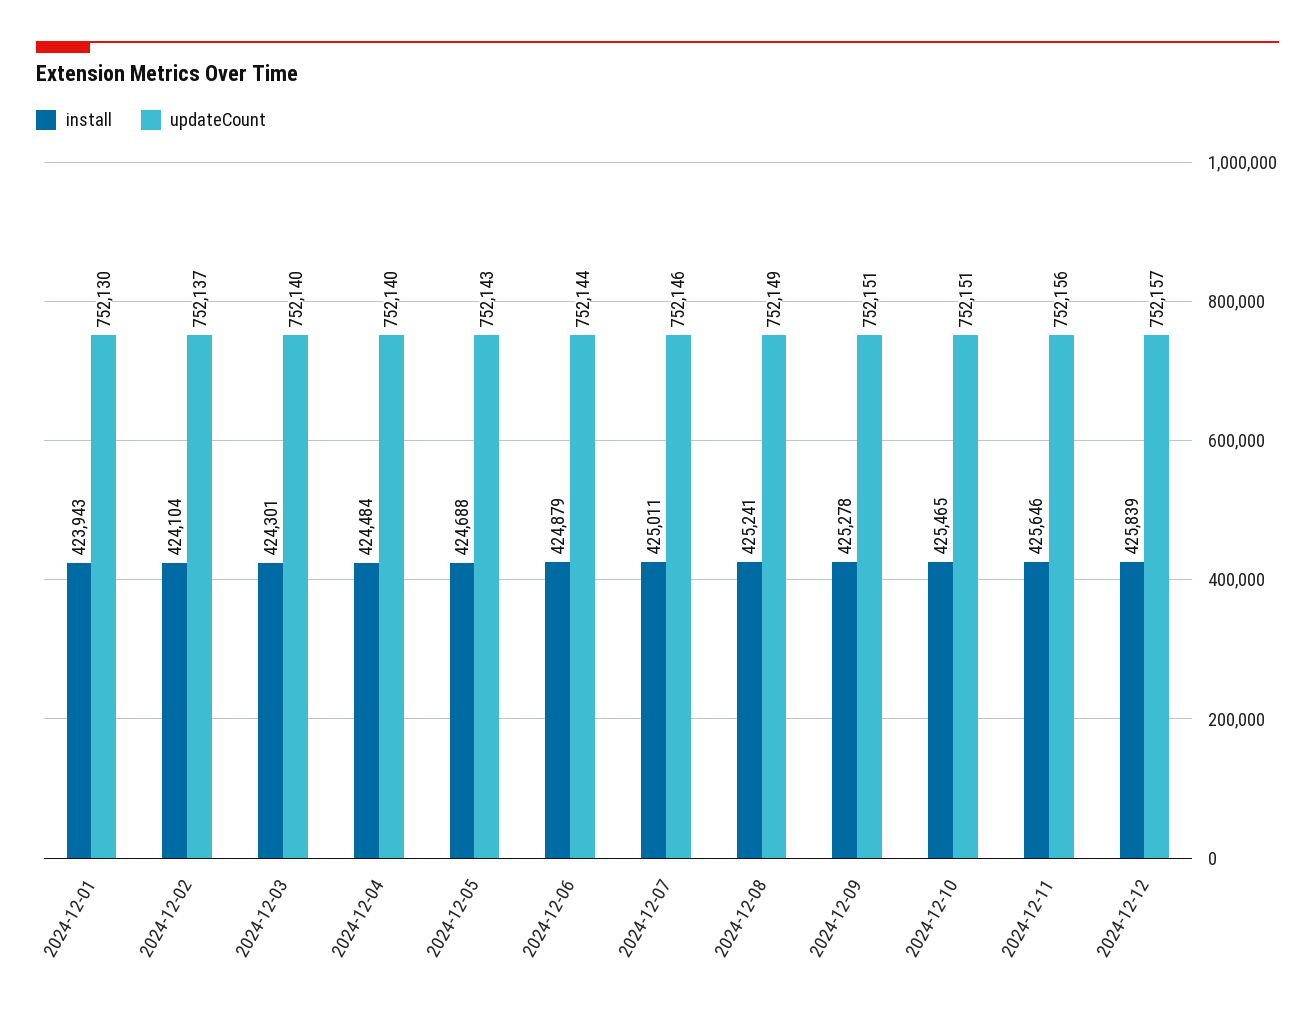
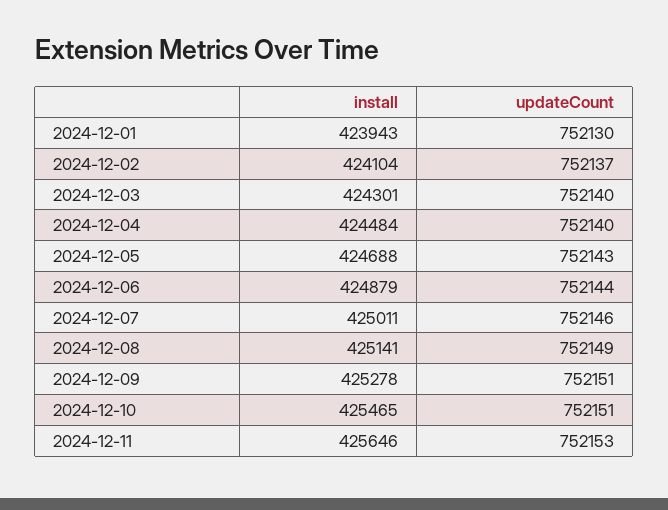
install, 2024-12-08: 425241 -> 425141
updateCount, 2024-12-11: 752156 -> 752153
install, 2024-12-12: 425839 -> none
updateCount, 2024-12-12: 752157 -> none

